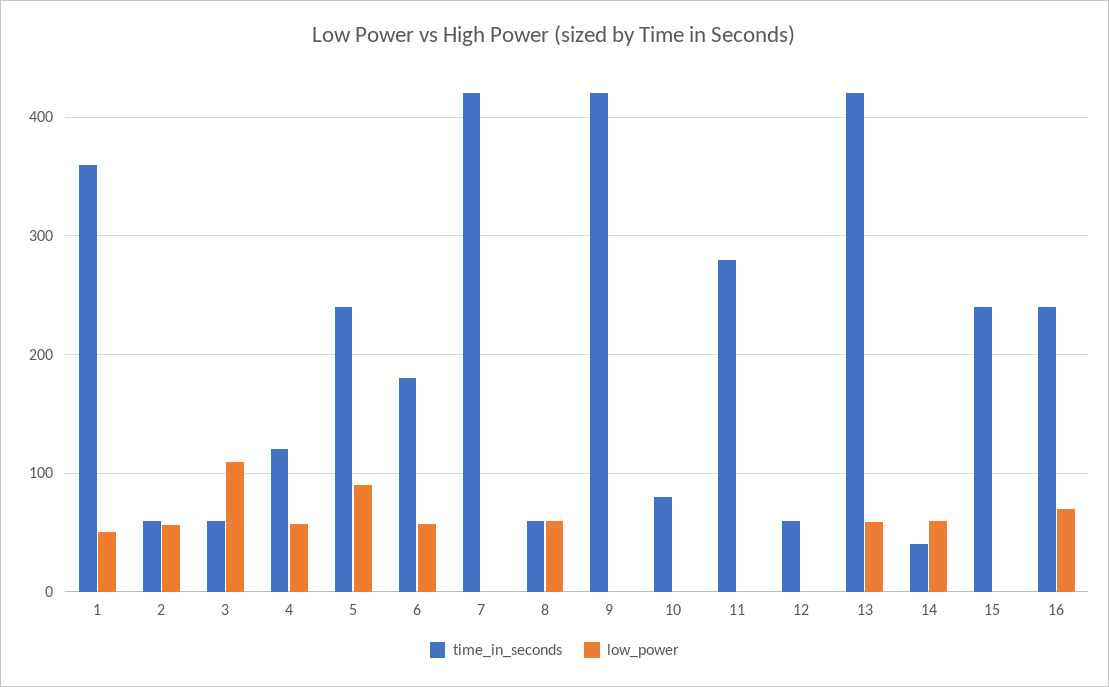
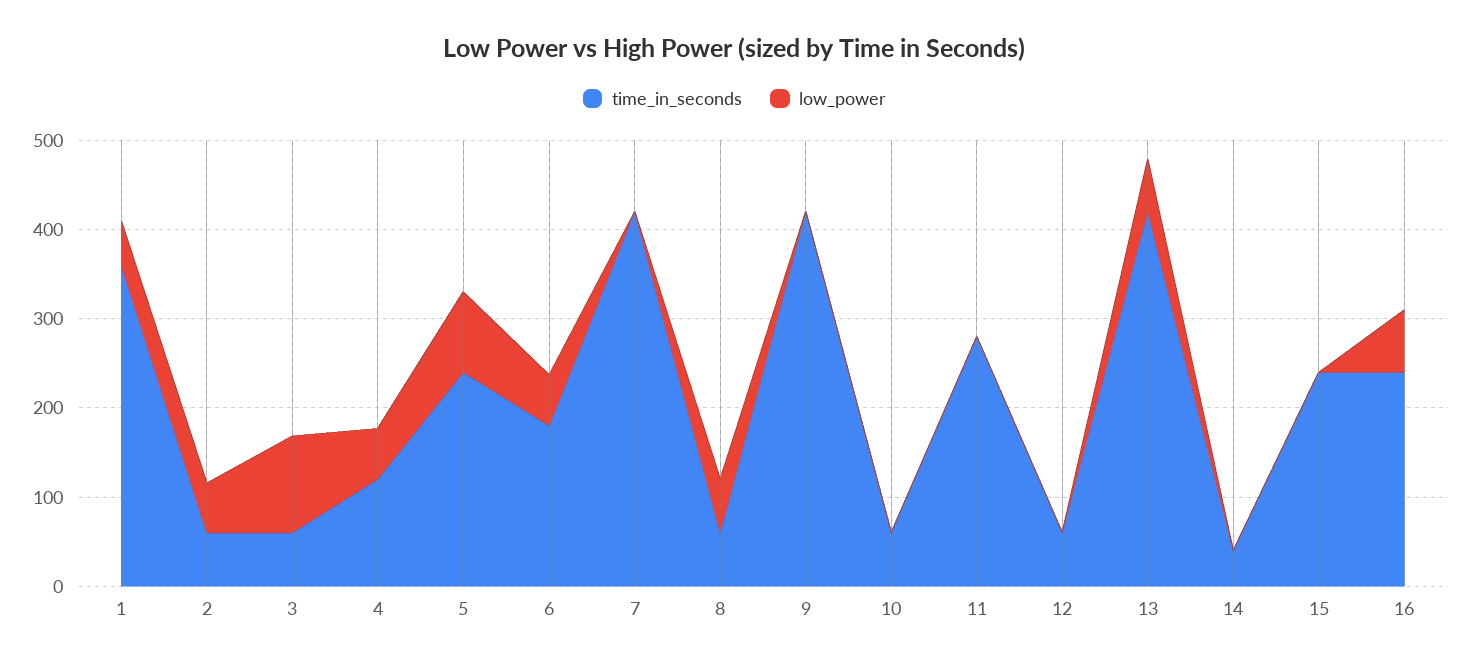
time_in_seconds, 10: 80 -> 60
low_power, 14: 60 -> 0

